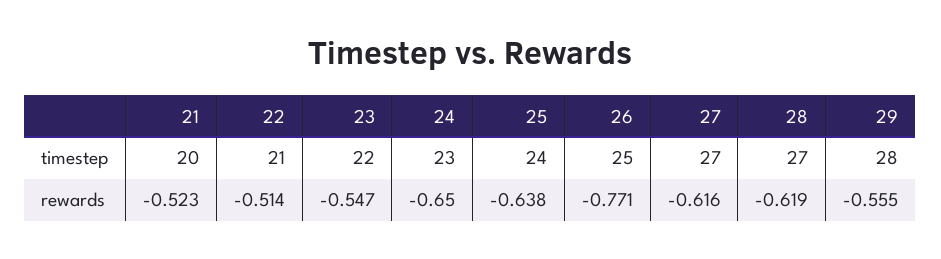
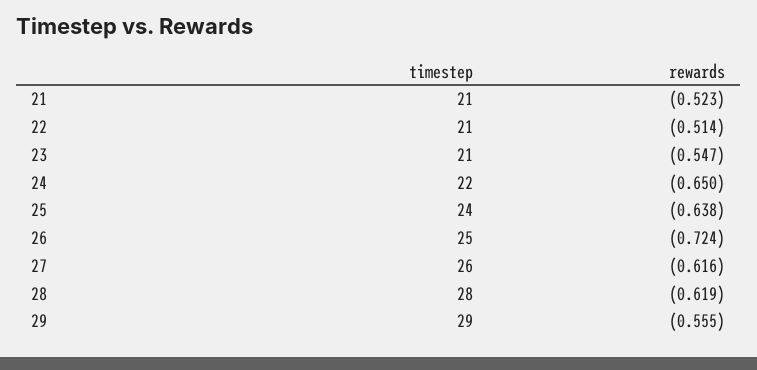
21, timestep: 20 -> 21
23, timestep: 22 -> 21
24, timestep: 23 -> 22
27, timestep: 27 -> 26
28, timestep: 27 -> 28
29, timestep: 28 -> 29
26, rewards: -0.771 -> -0.724

